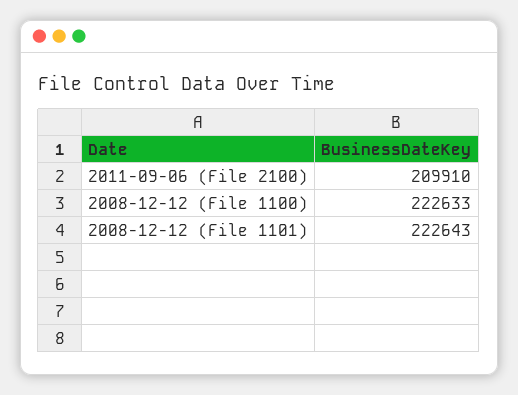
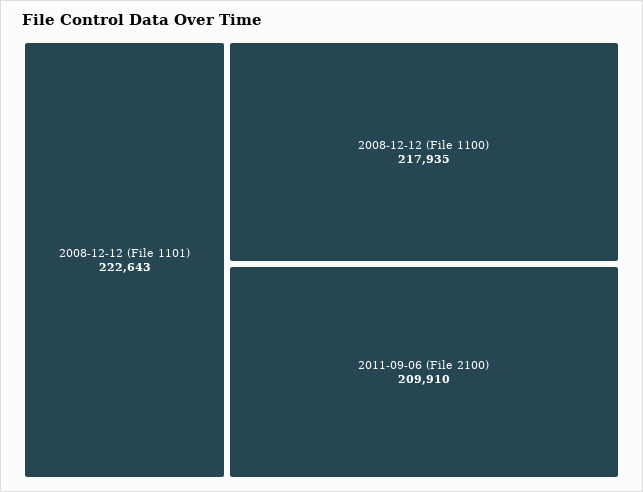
2008-12-12 (File 1100): 222633 -> 217935

